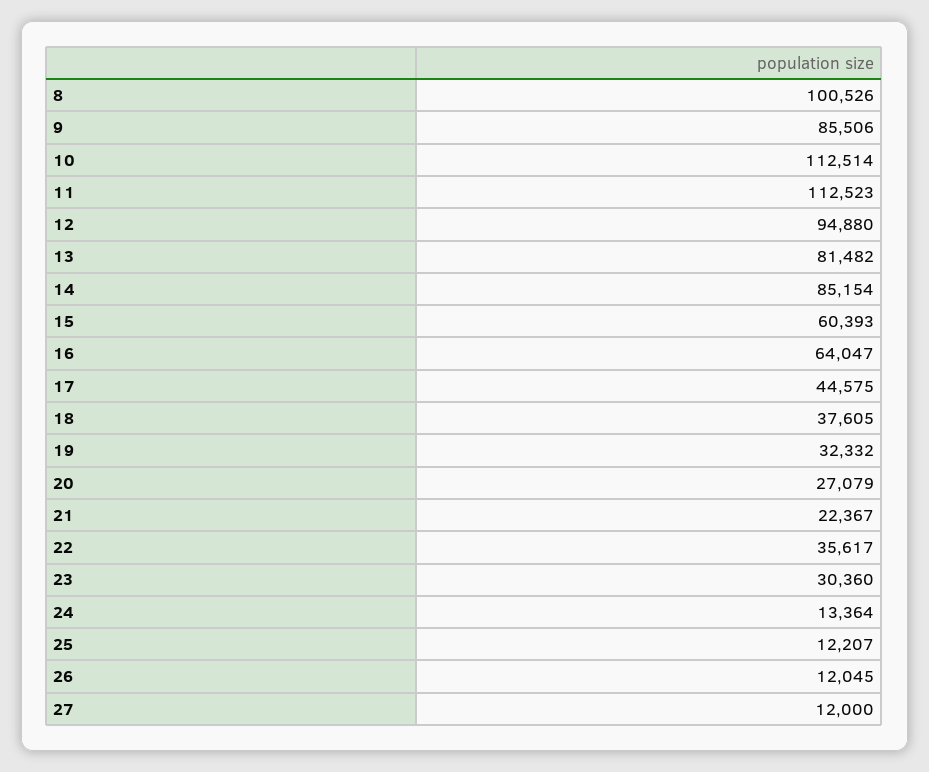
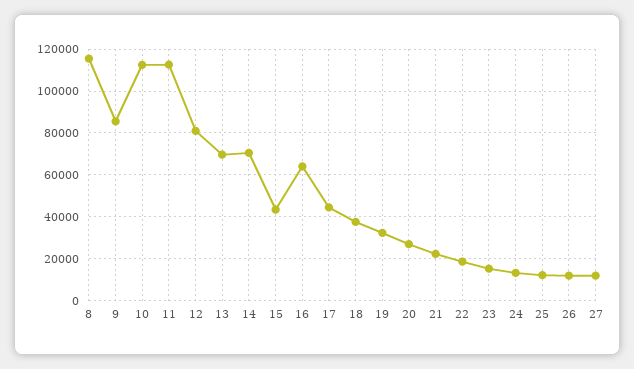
8: 100526 -> 115000
12: 94880 -> 80000
13: 81482 -> 70000
14: 85154 -> 70000
15: 60393 -> 45000
22: 35617 -> 20000
23: 30360 -> 15000

